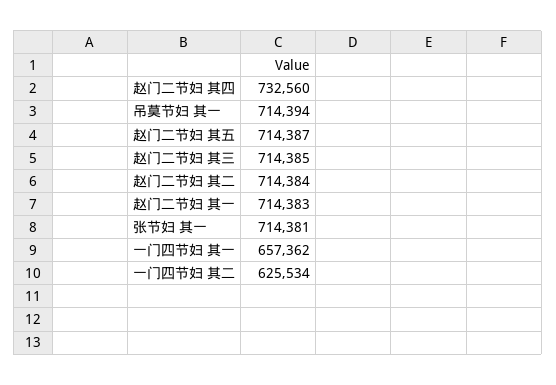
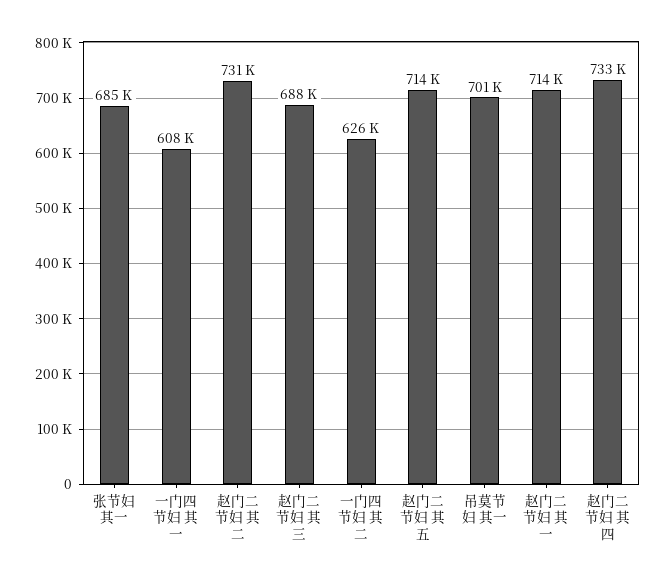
吊莫节妇 其一: 714394 -> 701000
赵门二节妇 其三: 714385 -> 688000
赵门二节妇 其二: 714384 -> 731000
张节妇 其一: 714381 -> 685000
一门四节妇 其一: 657362 -> 608000

